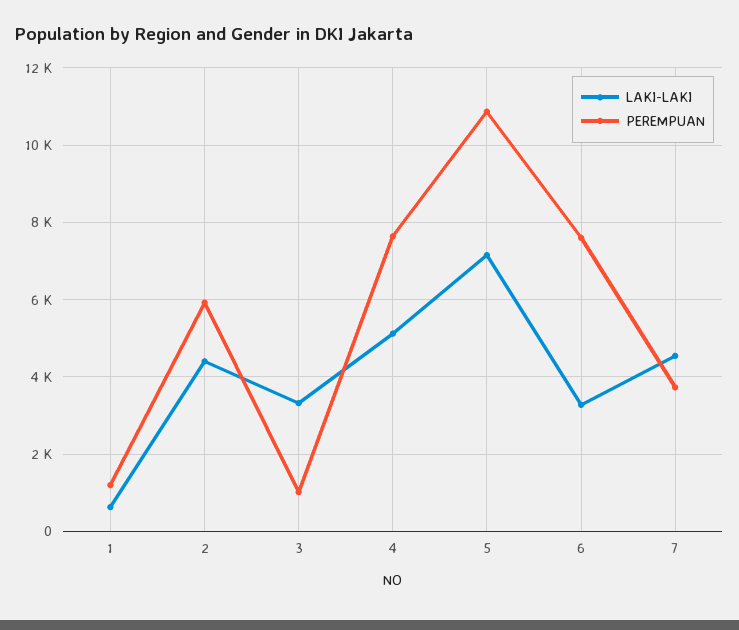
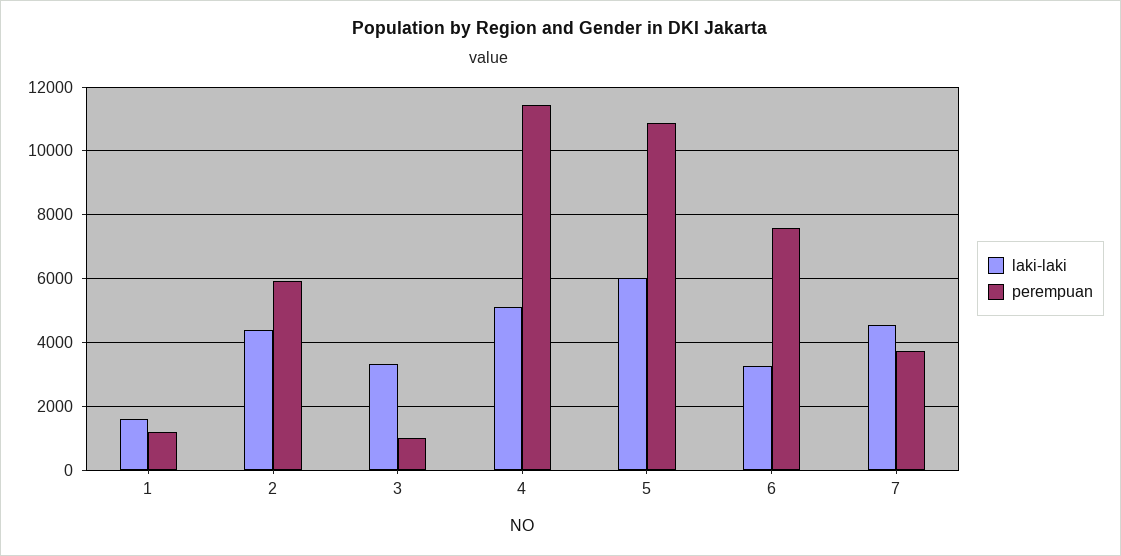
LAKI-LAKI, 1: 600 -> 1600
PEREMPUAN, 4: 7600 -> 11400
LAKI-LAKI, 5: 7200 -> 6000

